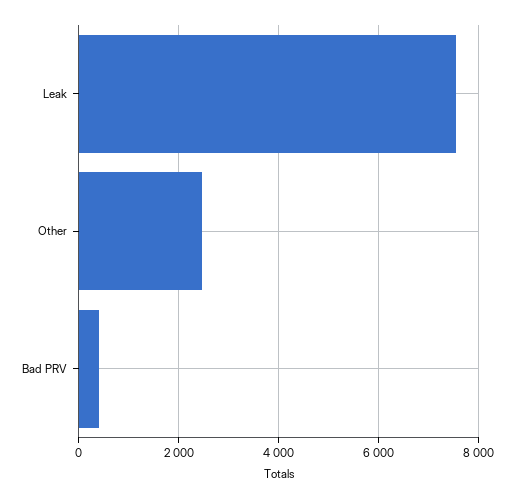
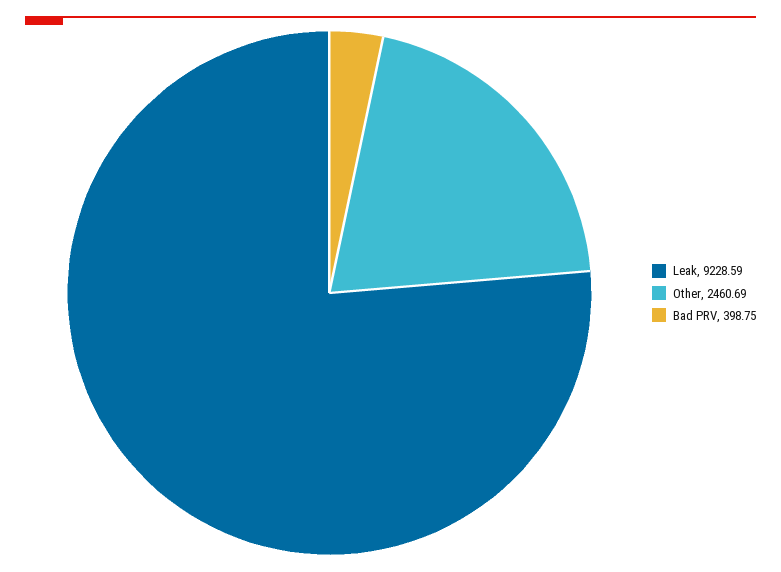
Leak: 7600 -> 9228.59

